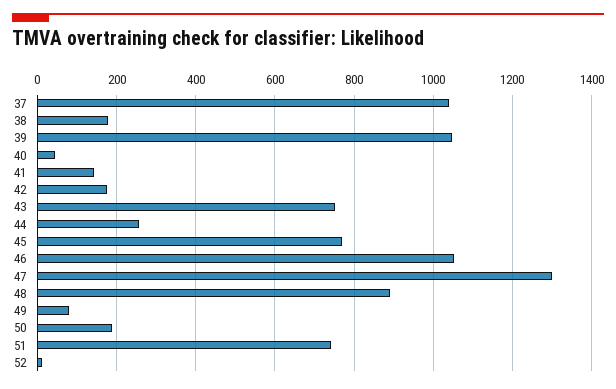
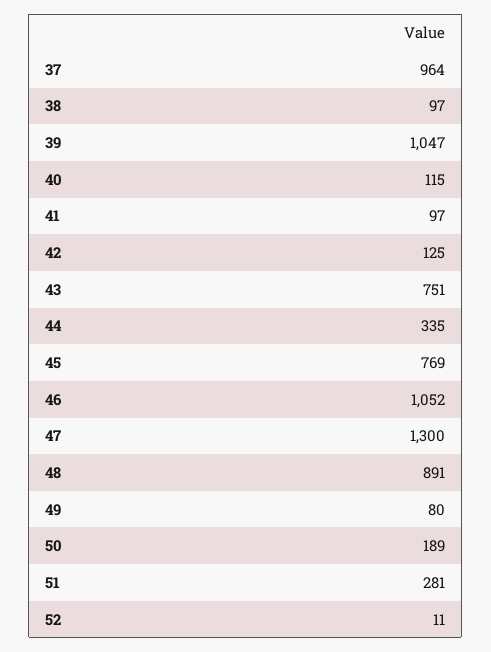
37: 1040 -> 964
38: 180 -> 97
40: 40 -> 115
41: 140 -> 97
42: 180 -> 125
44: 260 -> 335
51: 740 -> 281

